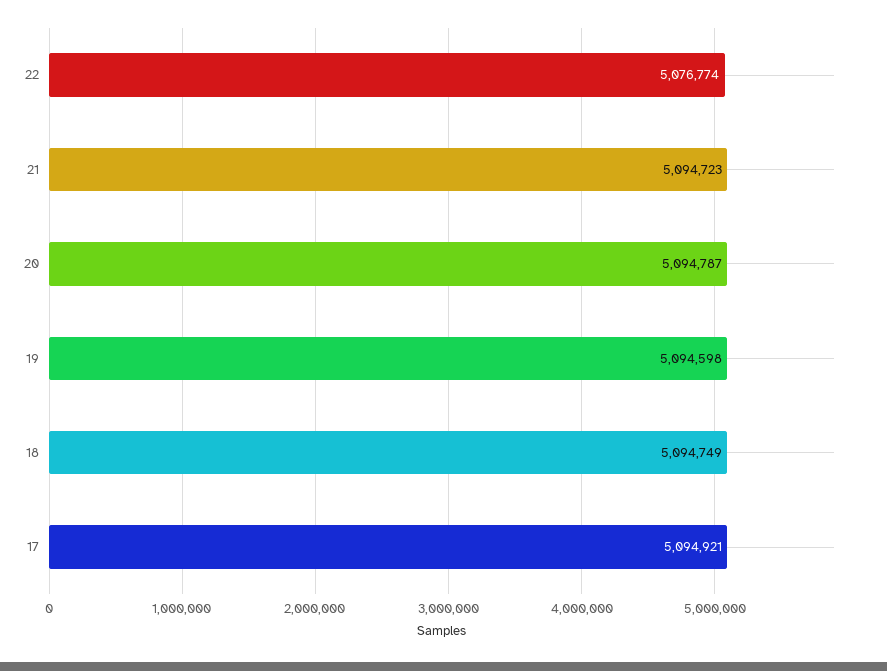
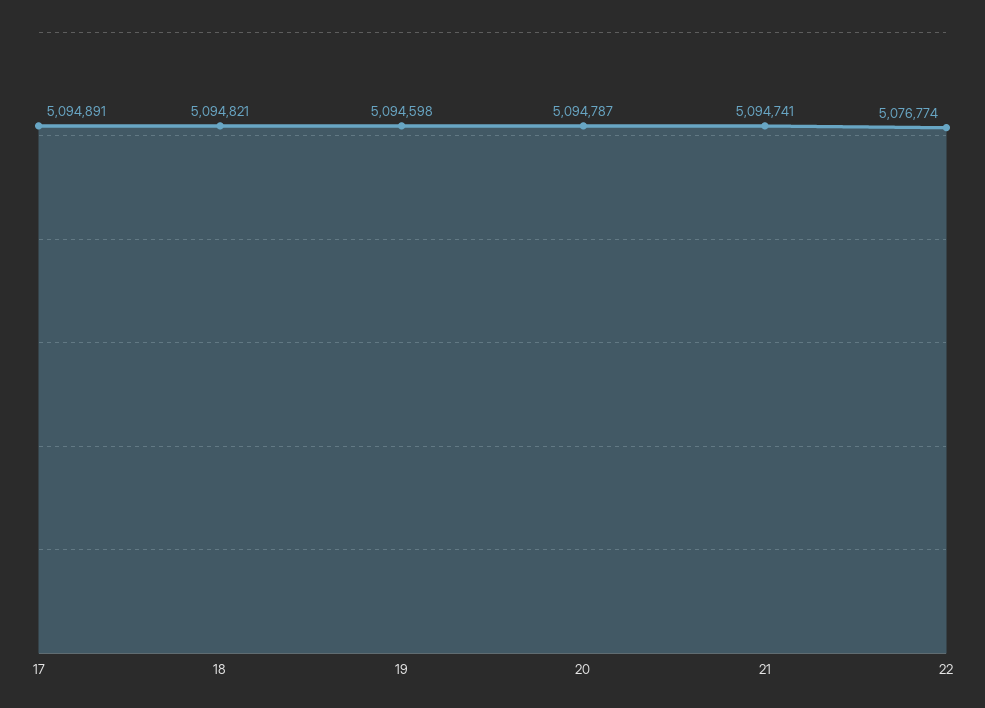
21: 5094723 -> 5094741
18: 5094749 -> 5094821
17: 5094921 -> 5094891

